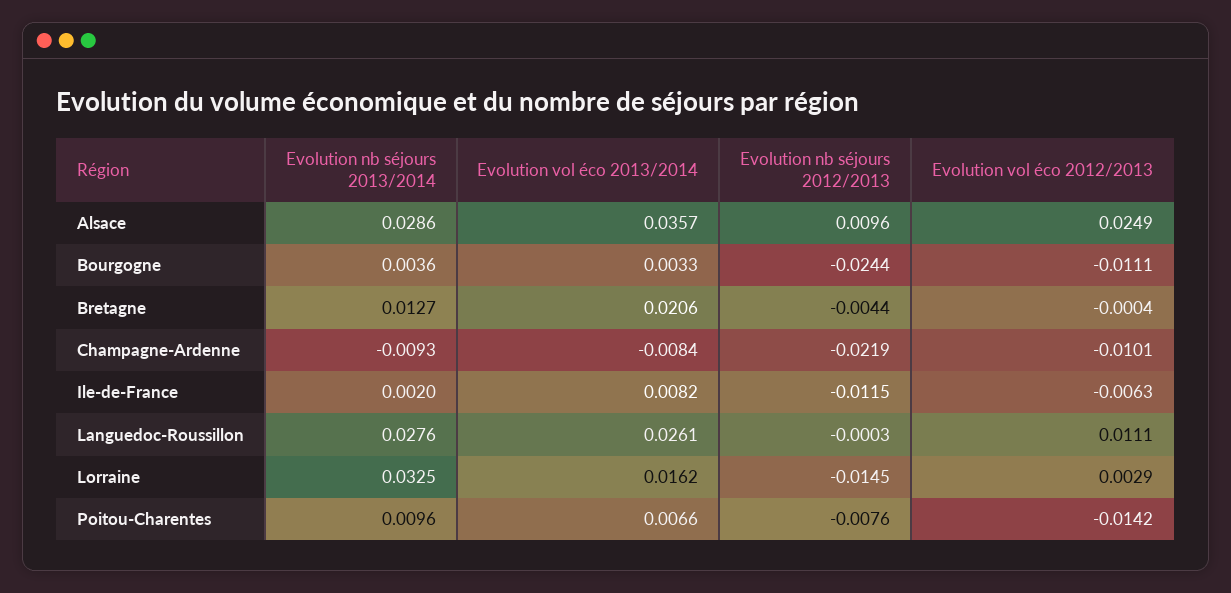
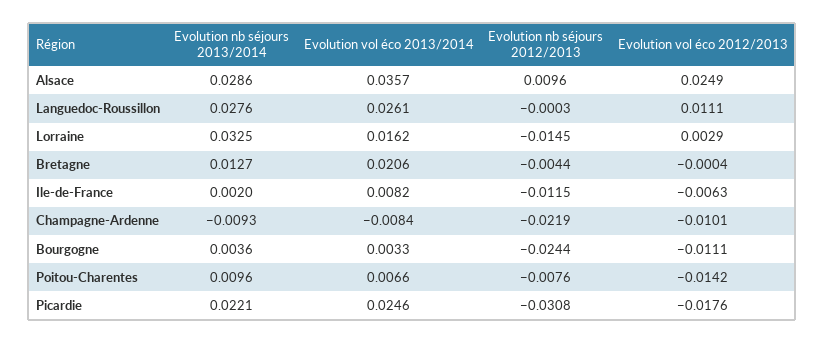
Evolution nb séjours 2013/2014, Picardie: none -> 0.0221
Evolution vol éco 2013/2014, Picardie: none -> 0.0246
Evolution nb séjours 2012/2013, Picardie: none -> -0.0308
Evolution vol éco 2012/2013, Picardie: none -> -0.0176

